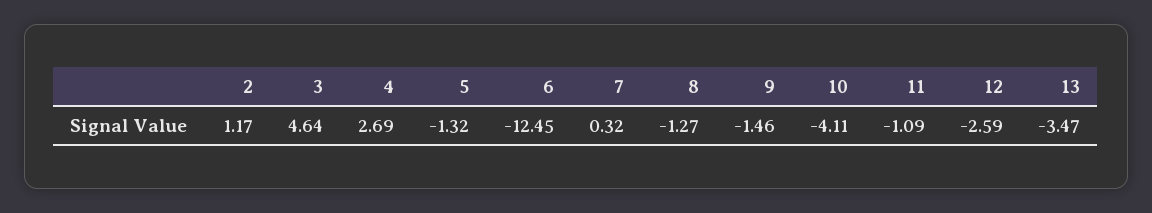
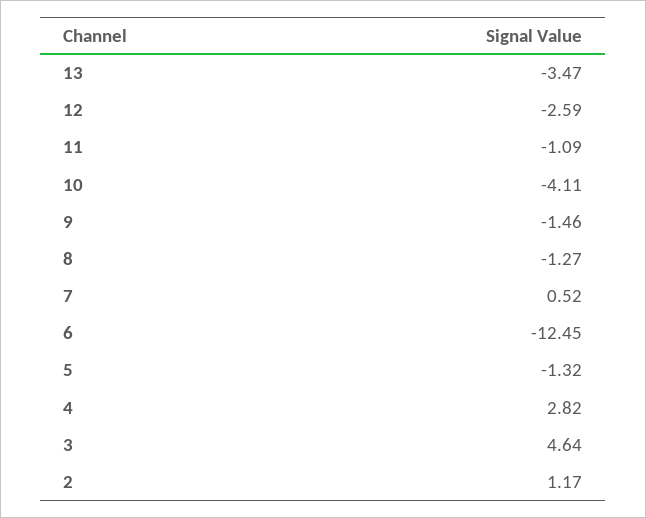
4: 2.69 -> 2.82
7: 0.32 -> 0.52

